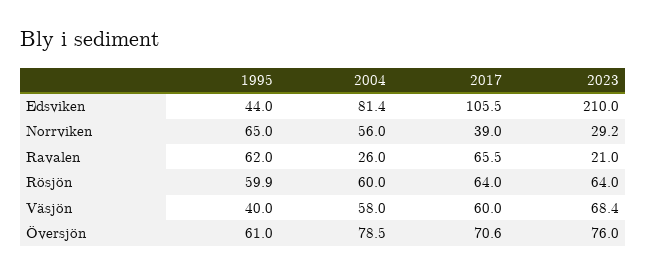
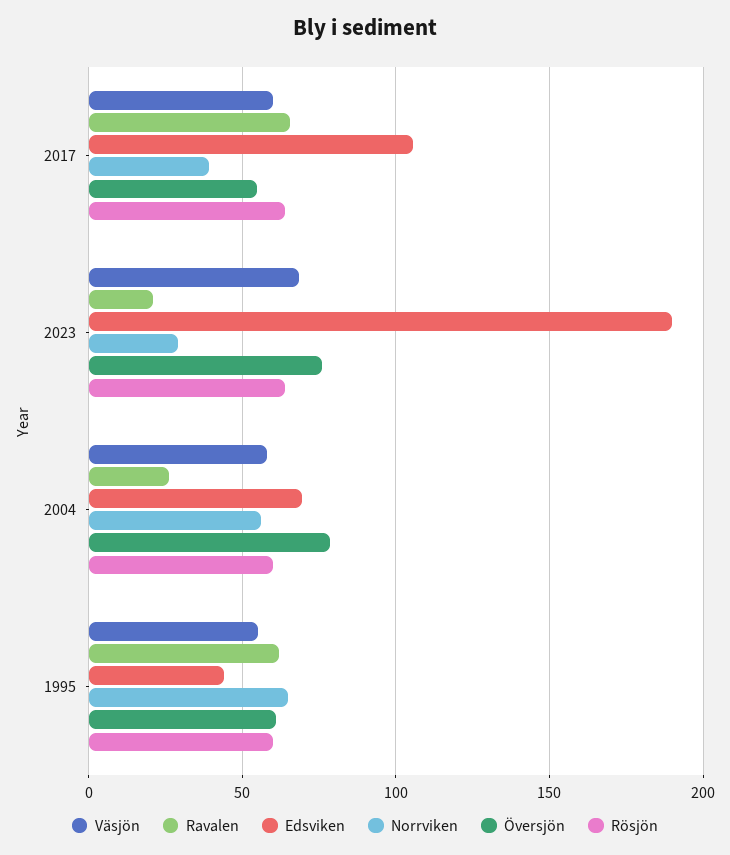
Edsviken, 2004: 81.4 -> 70
Edsviken, 2023: 210 -> 190
Väsjön, 1995: 40 -> 55
Översjön, 2017: 70.6 -> 55

